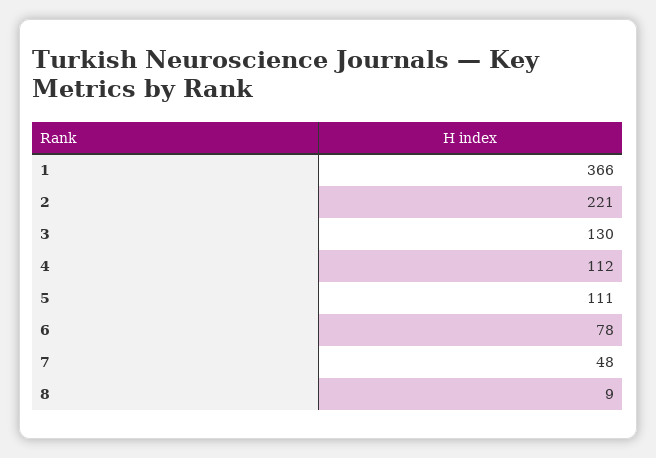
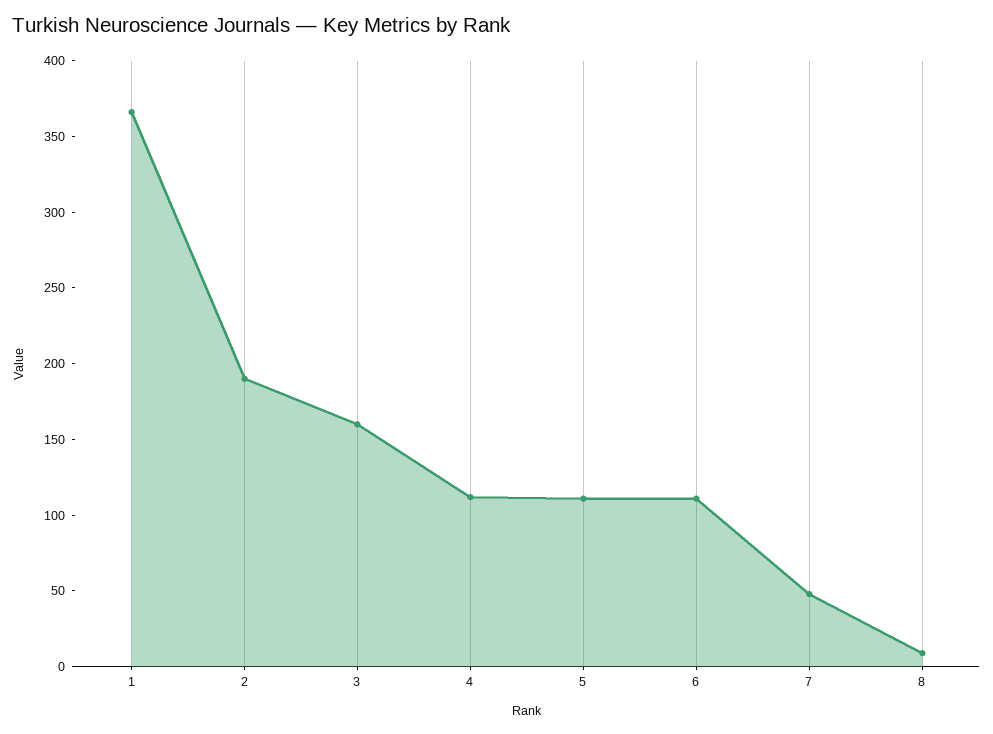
2: 221 -> 190
3: 130 -> 160
6: 78 -> 110

